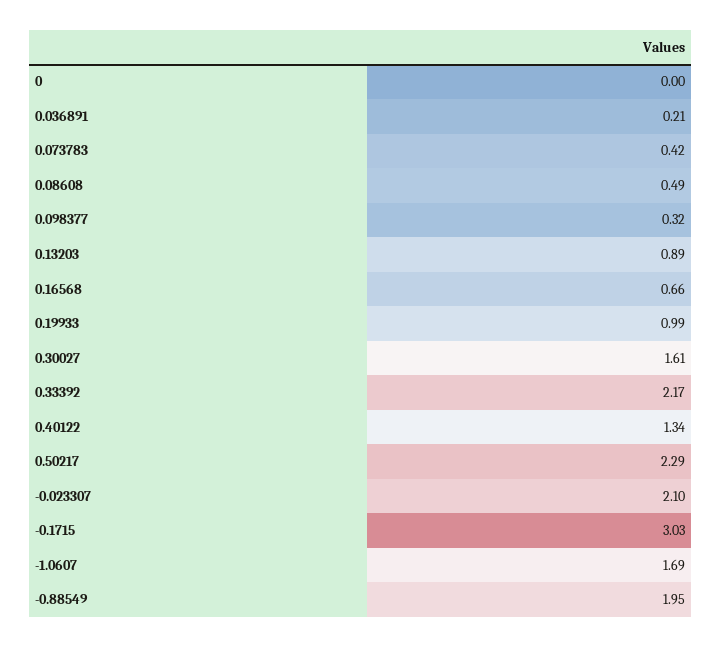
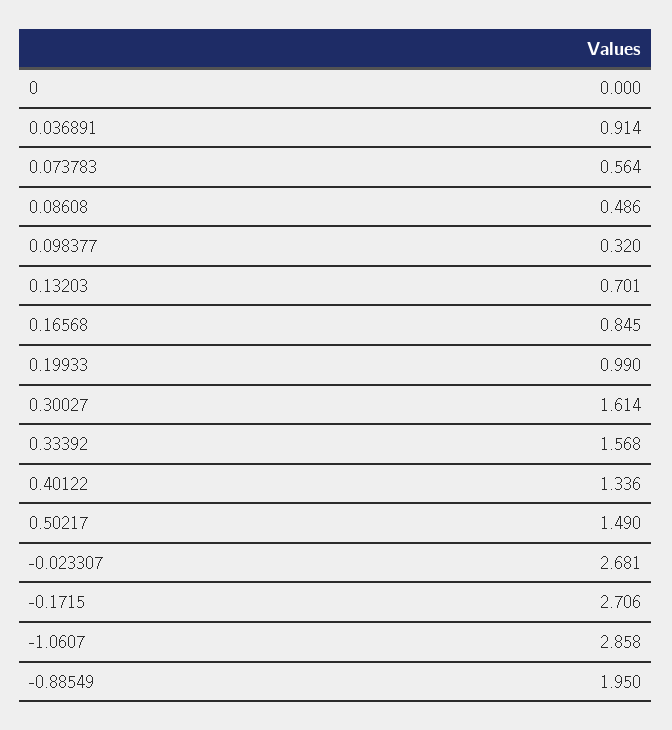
0.036891: 0.21 -> 0.914
0.073783: 0.42 -> 0.564
0.13203: 0.89 -> 0.701
0.16568: 0.66 -> 0.845
0.33392: 2.17 -> 1.568
0.50217: 2.29 -> 1.49
-0.023307: 2.1 -> 2.681
-0.1715: 3.03 -> 2.706
-1.0607: 1.69 -> 2.858

